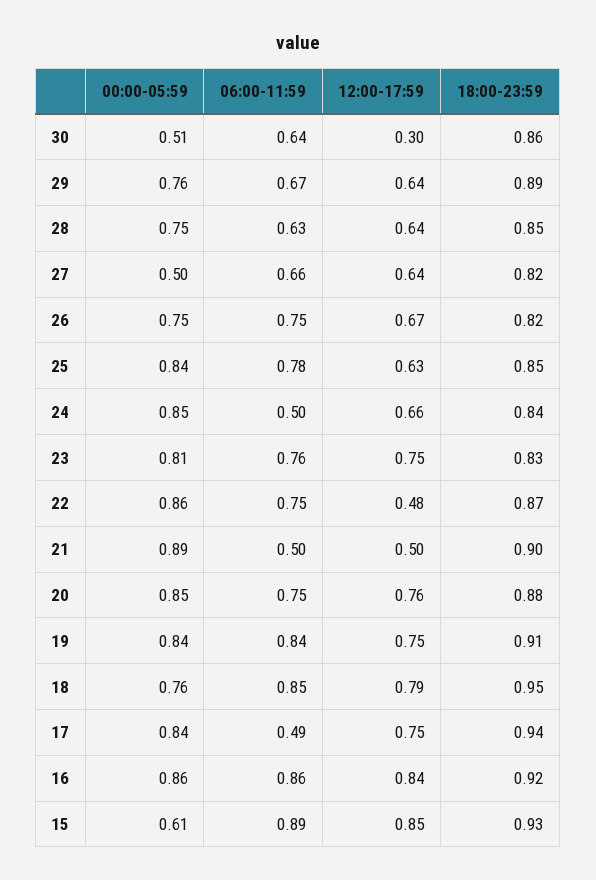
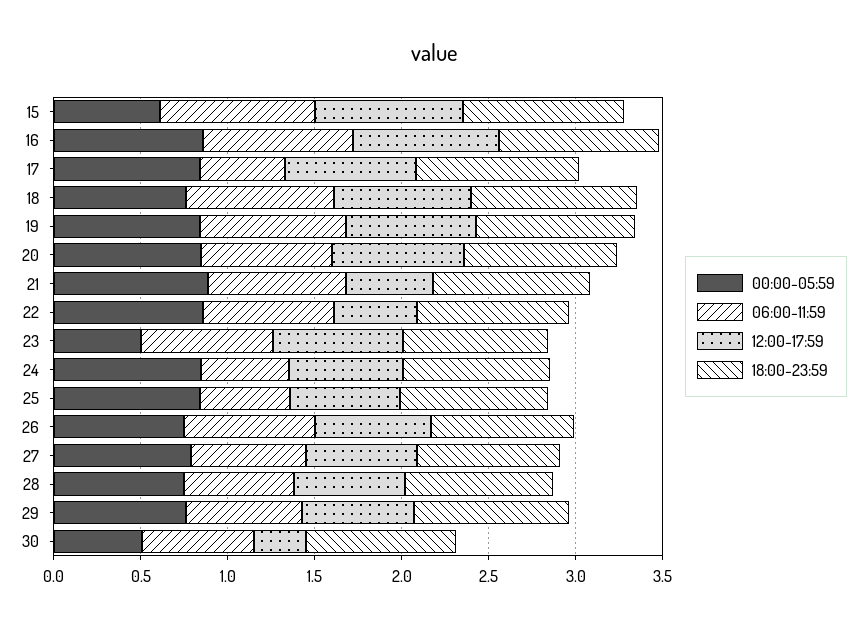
00:00-05:59, 27: 0.5 -> 0.8
06:00-11:59, 25: 0.78 -> 0.5
00:00-05:59, 23: 0.81 -> 0.5
06:00-11:59, 21: 0.5 -> 0.8

